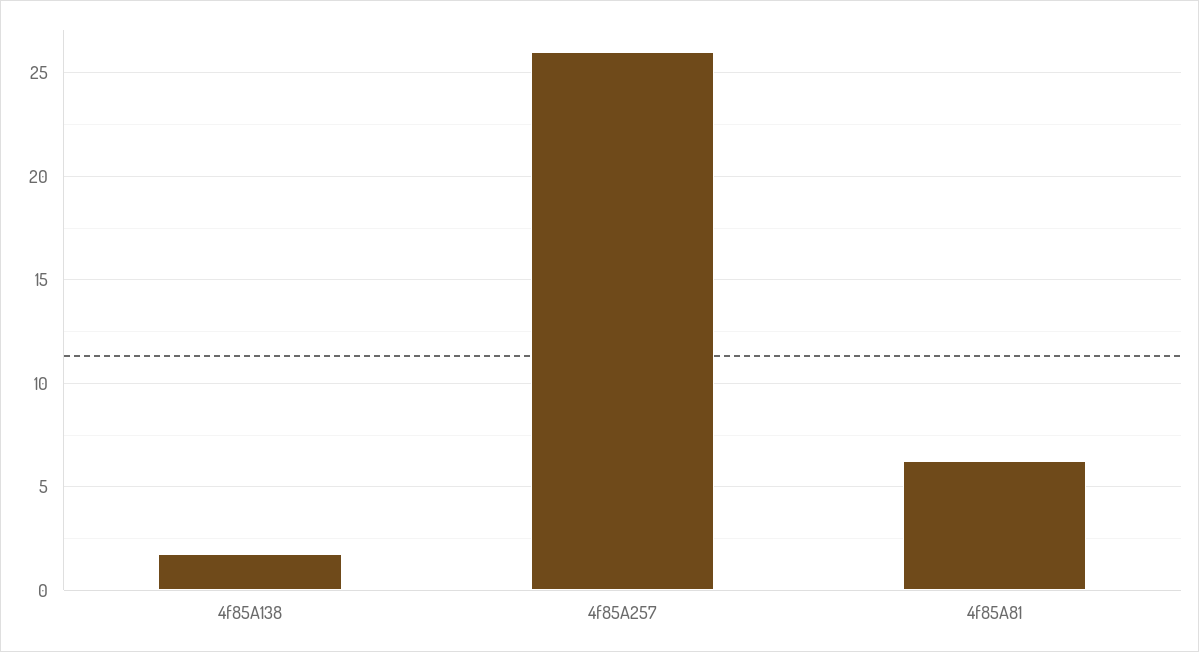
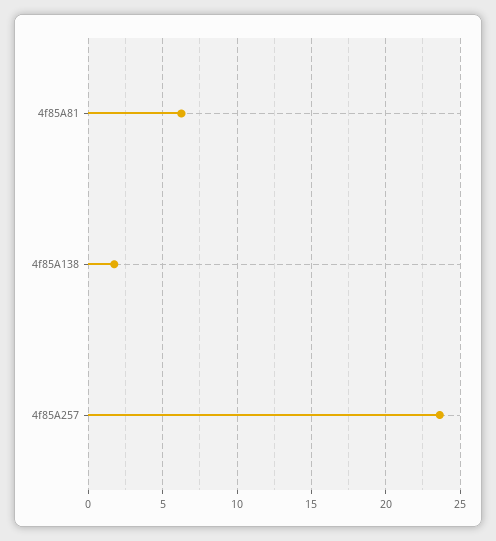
4f85A257: 26 -> 23.5

